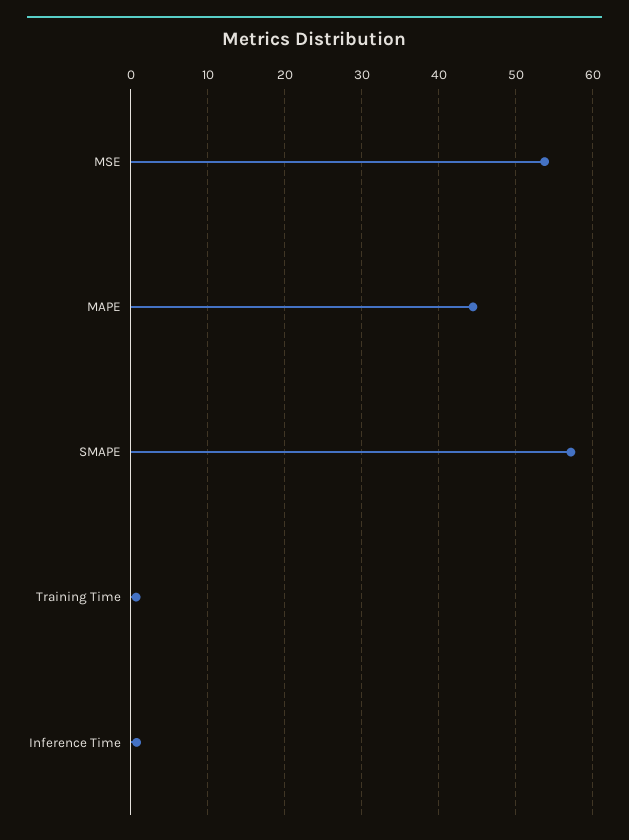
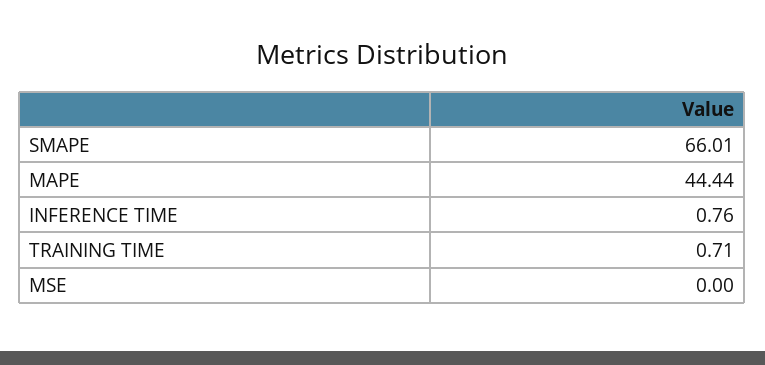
MSE: 54 -> 0
SMAPE: 57 -> 66.01

